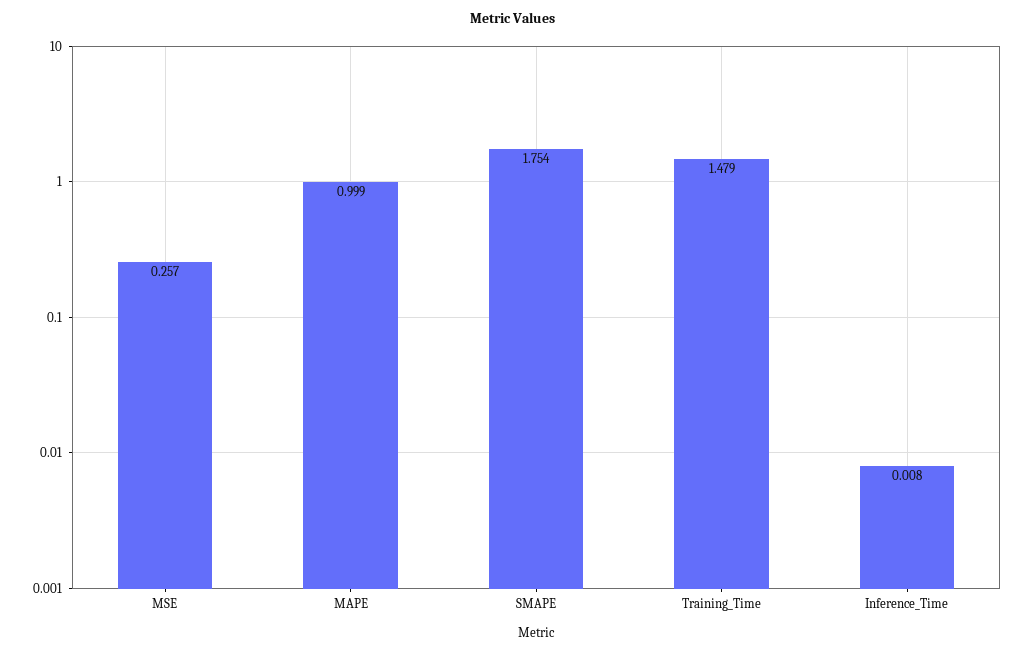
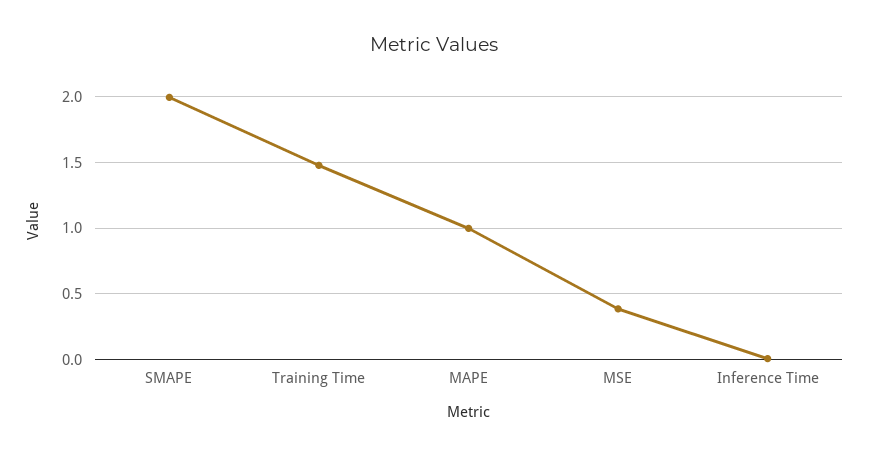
MSE: 0.257 -> 0.4
SMAPE: 1.754 -> 2

